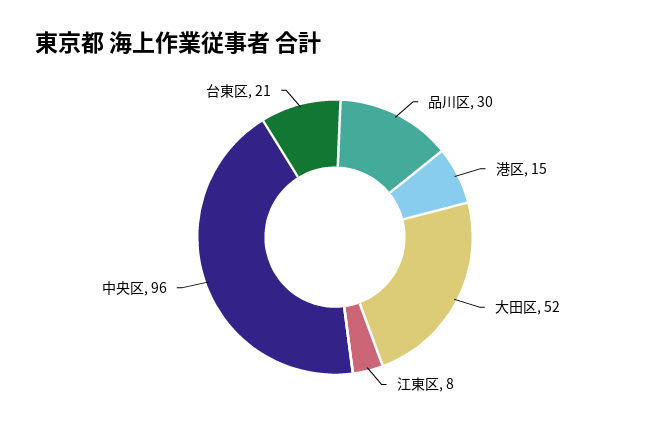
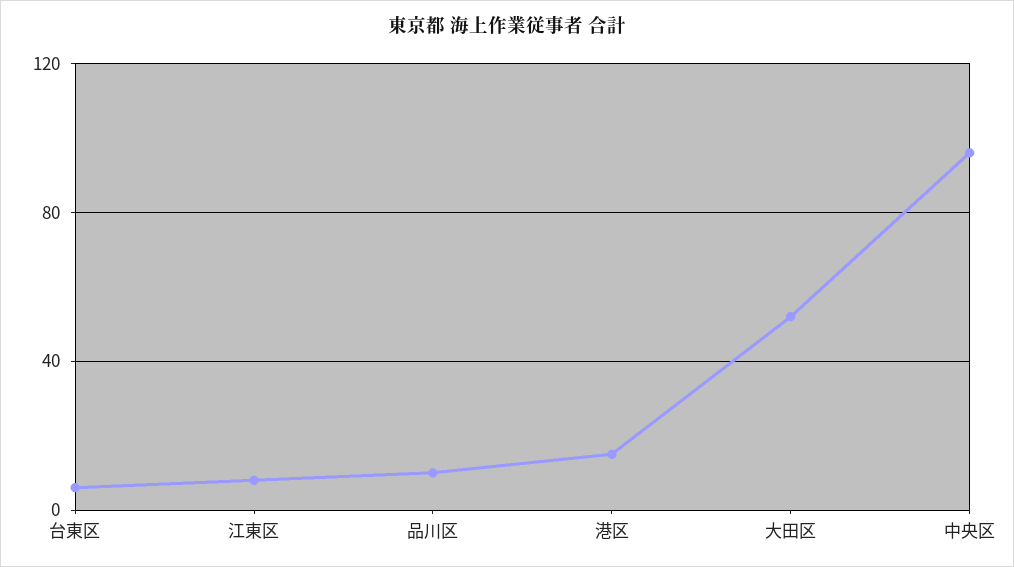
品川区: 30 -> 10
台東区: 21 -> 5

